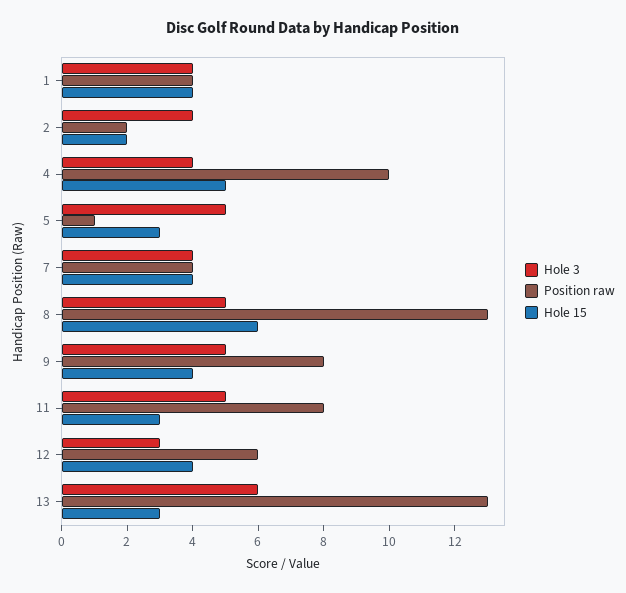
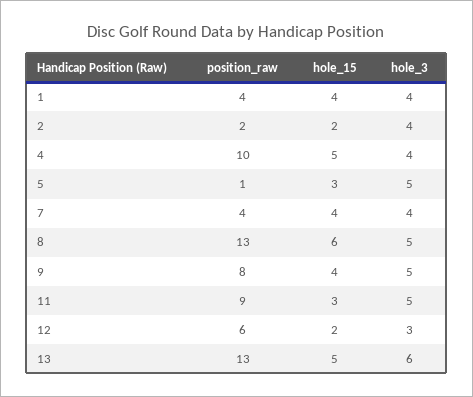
Position raw, 11: 8 -> 9
Hole 15, 12: 4 -> 2
Hole 15, 13: 3 -> 5

